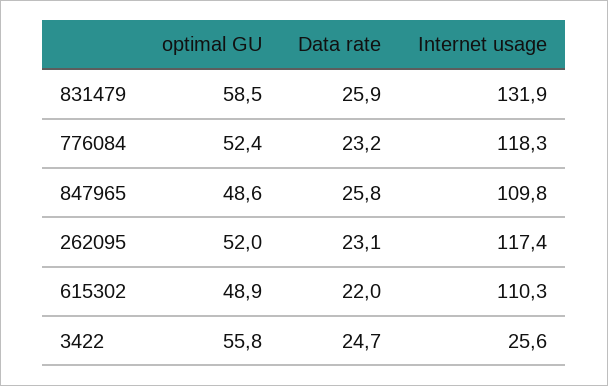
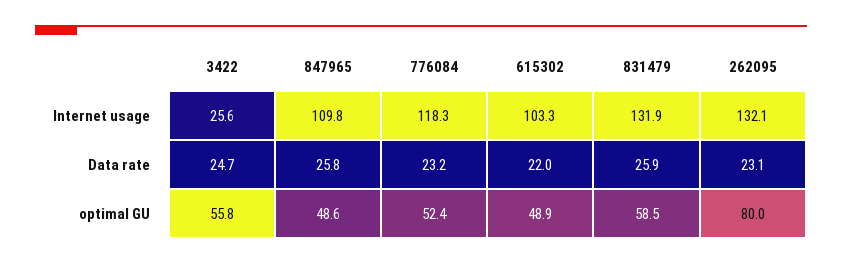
optimal GU, 262095: 52 -> 80
Internet usage, 262095: 117.4 -> 132.1
Internet usage, 615302: 110.3 -> 103.3

